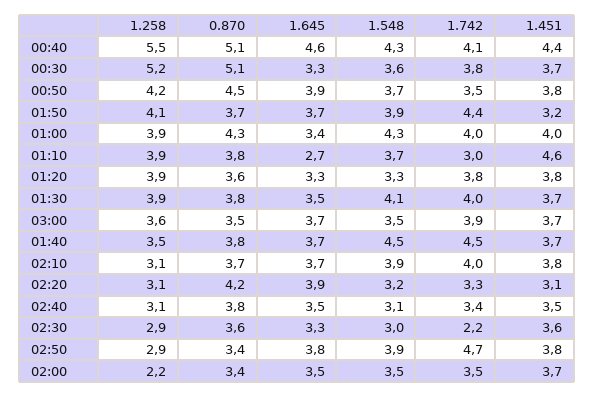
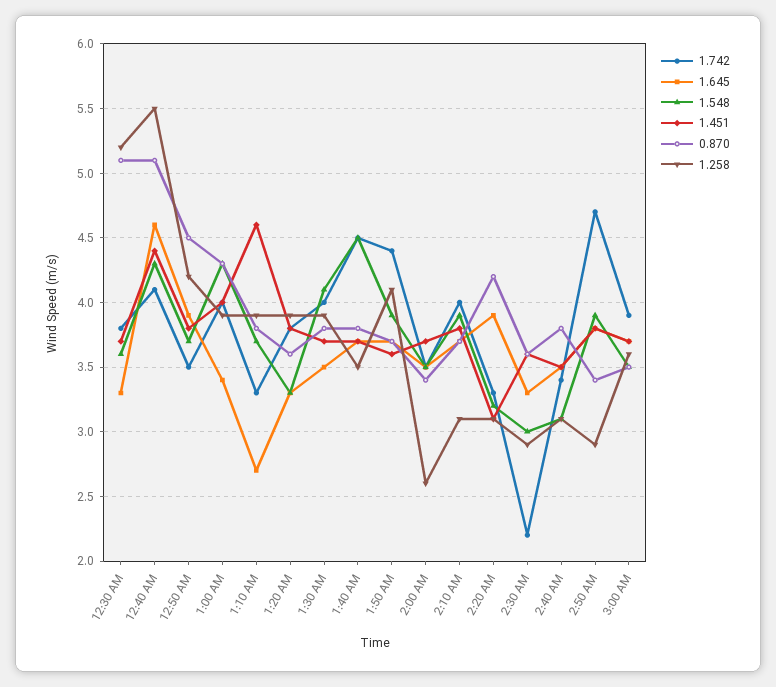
1.451, 01:50: 3.2 -> 3.6
1.742, 01:10: 3 -> 3.3
1.258, 02:00: 2.2 -> 2.6

